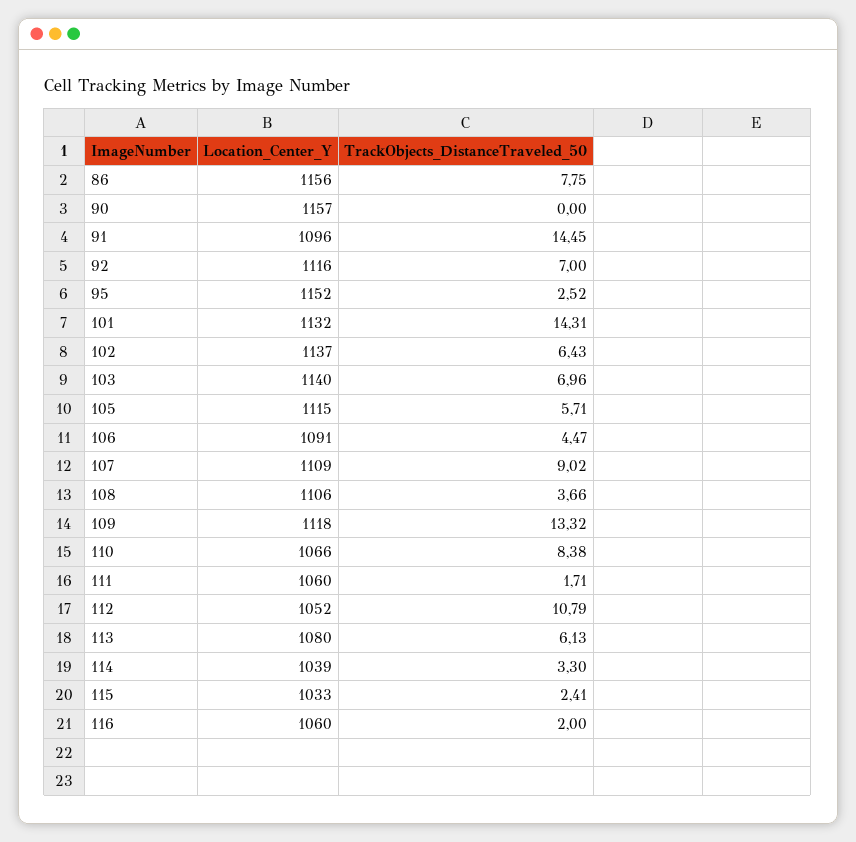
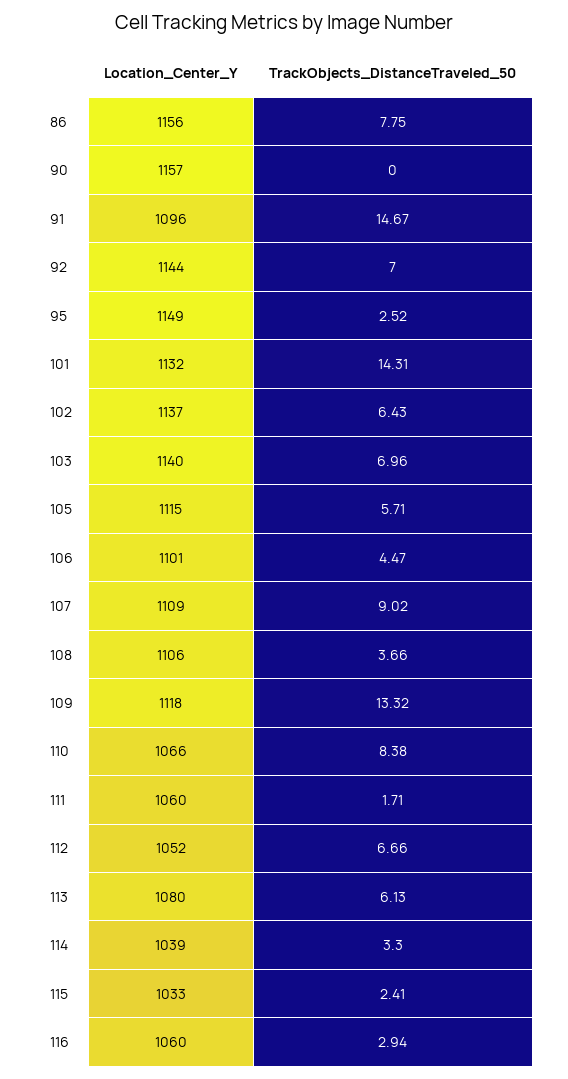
TrackObjects_DistanceTraveled_50, 91: 14.45 -> 14.67
Location_Center_Y, 92: 1116 -> 1144
Location_Center_Y, 95: 1152 -> 1149
Location_Center_Y, 106: 1091 -> 1101
TrackObjects_DistanceTraveled_50, 112: 10.79 -> 6.66
TrackObjects_DistanceTraveled_50, 116: 2 -> 2.94

